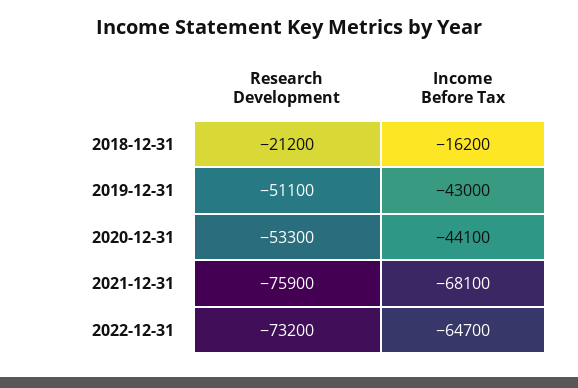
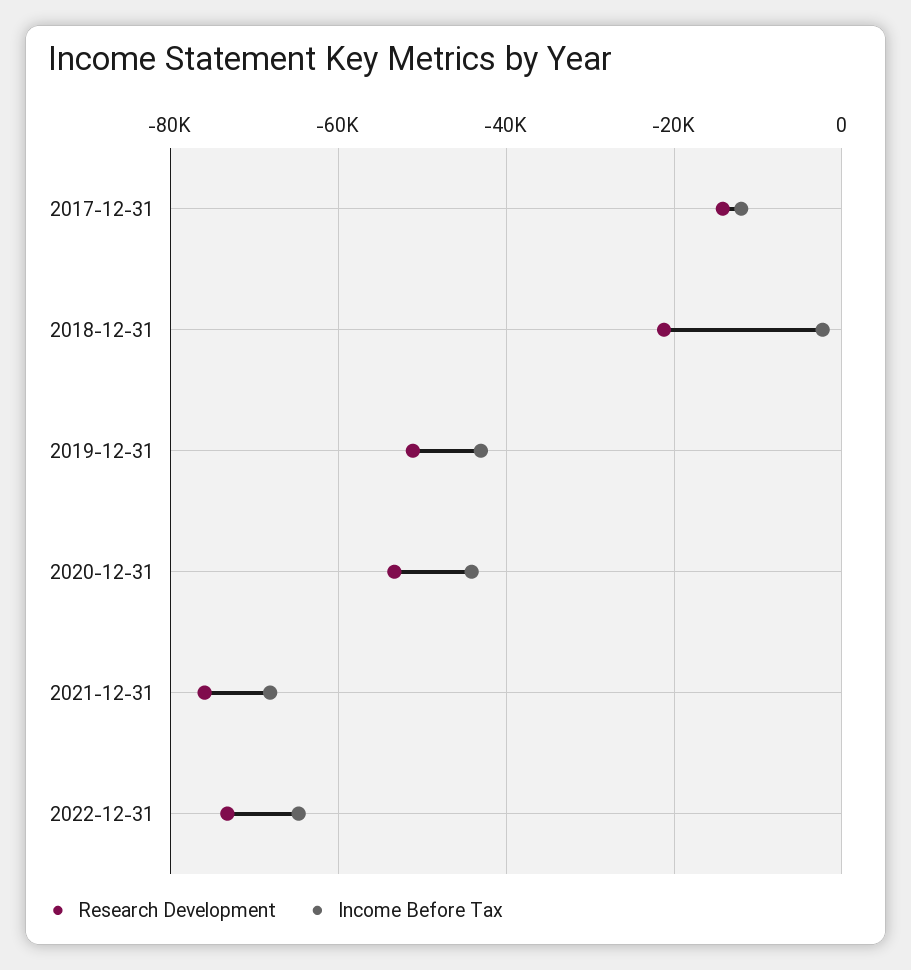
Income Before Tax, 2018-12-31: -16200 -> -2000
Research Development, 2017-12-31: none -> -14000
Income Before Tax, 2017-12-31: none -> -12000

